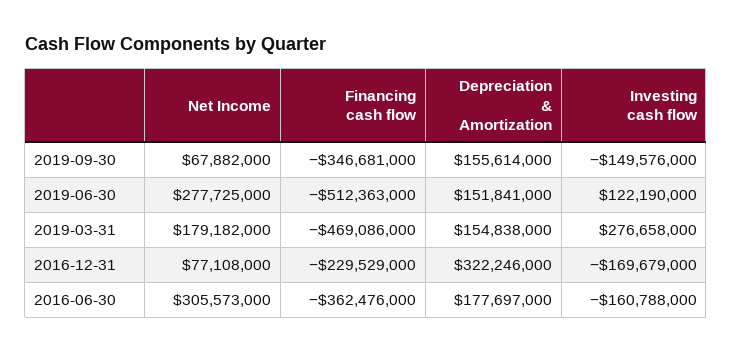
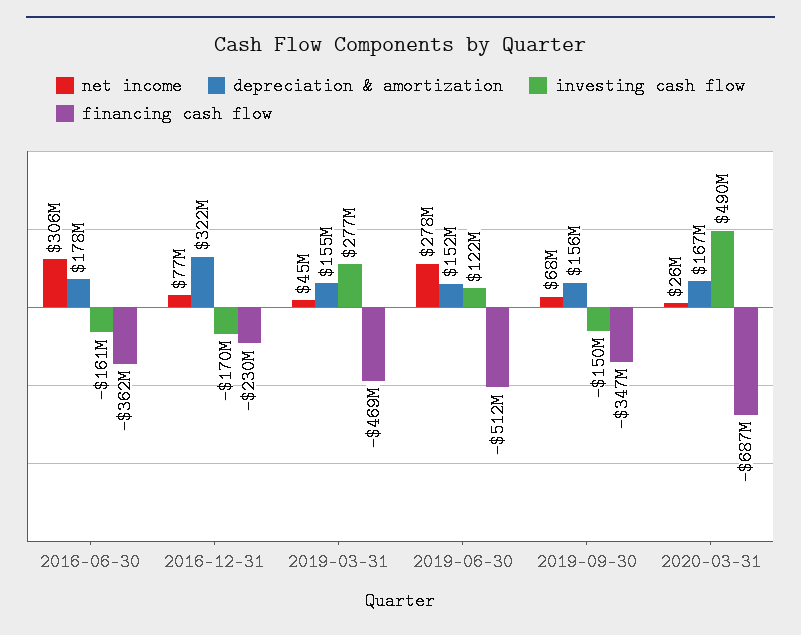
Net Income, 2019-03-31: 179182000 -> 45000000
Net Income, 2020-03-31: none -> 26000000
Depreciation & Amortization, 2020-03-31: none -> 167000000
Investing cash flow, 2020-03-31: none -> 490000000
Financing cash flow, 2020-03-31: none -> -687000000

